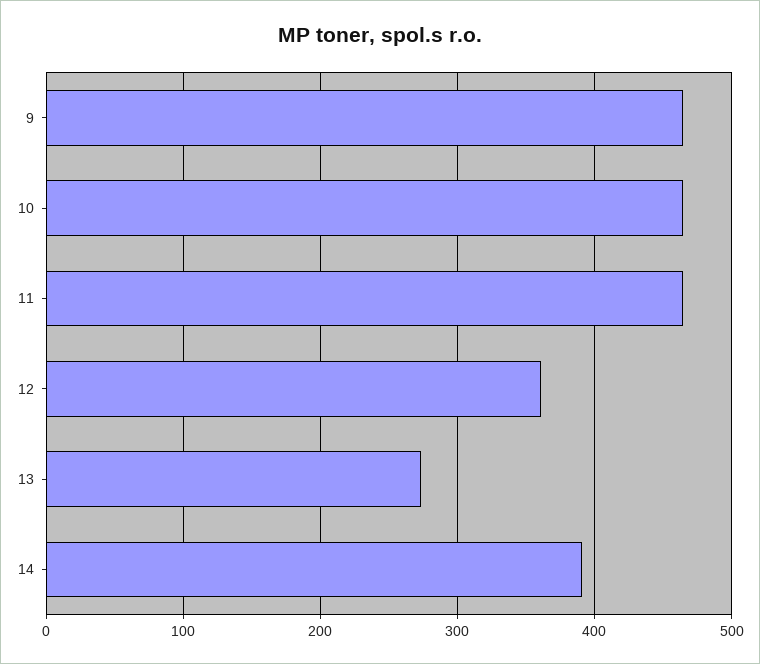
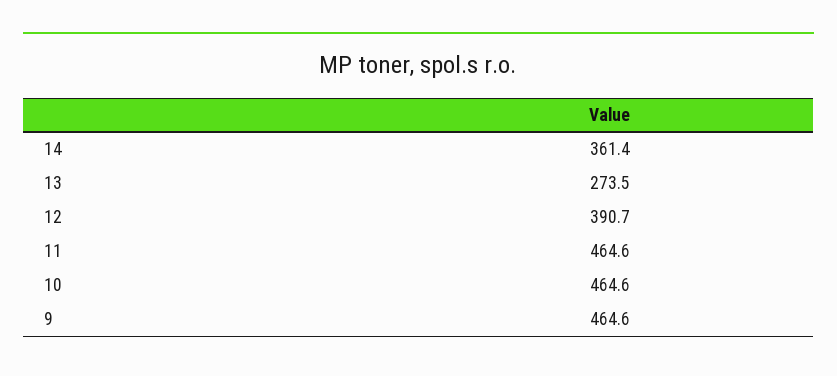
12: 360 -> 390.7
14: 390 -> 361.4

